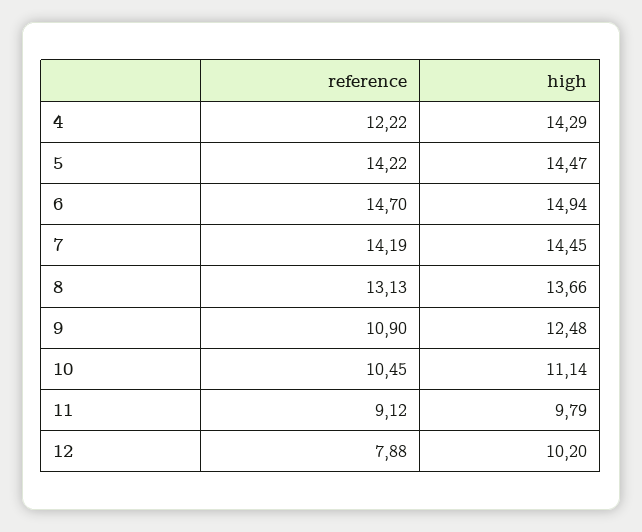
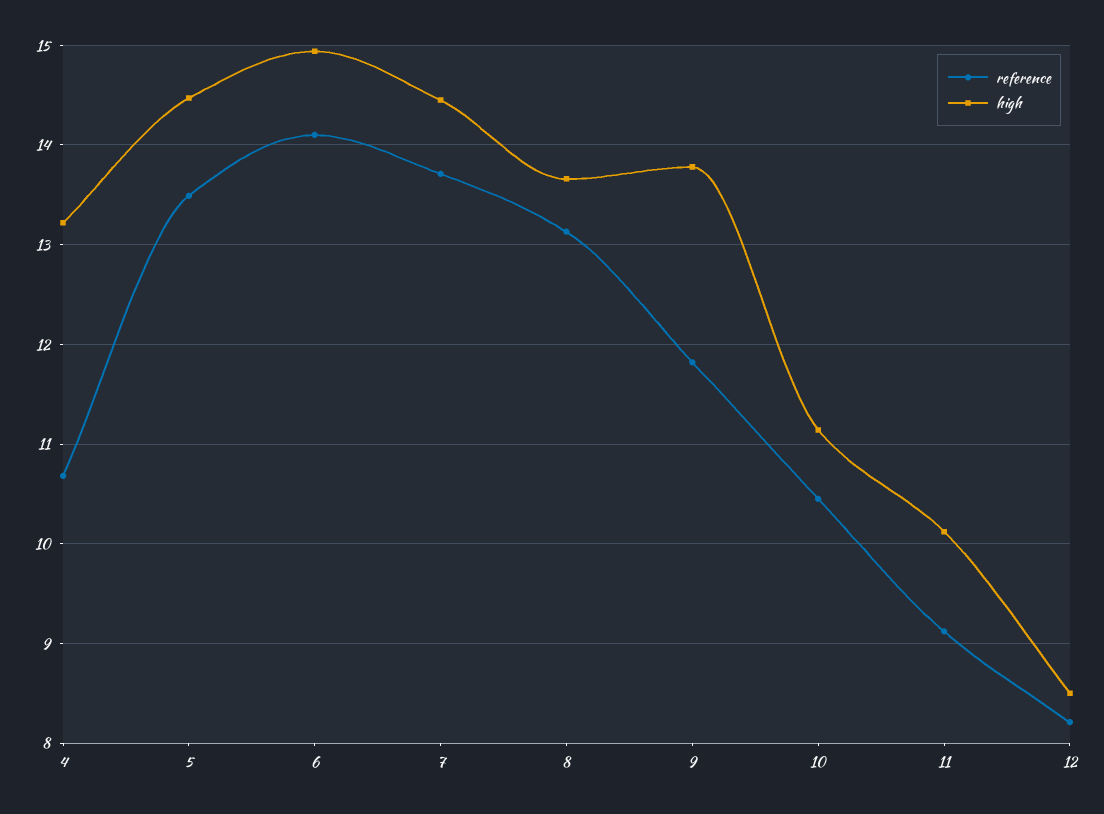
reference, 4: 12.22 -> 10.7
high, 4: 14.29 -> 13.2
reference, 5: 14.22 -> 13.5
reference, 6: 14.7 -> 14.1
reference, 7: 14.19 -> 13.7
reference, 9: 10.9 -> 11.8
high, 9: 12.48 -> 13.8
high, 11: 9.79 -> 10.1
reference, 12: 7.88 -> 8.2
high, 12: 10.2 -> 8.5

